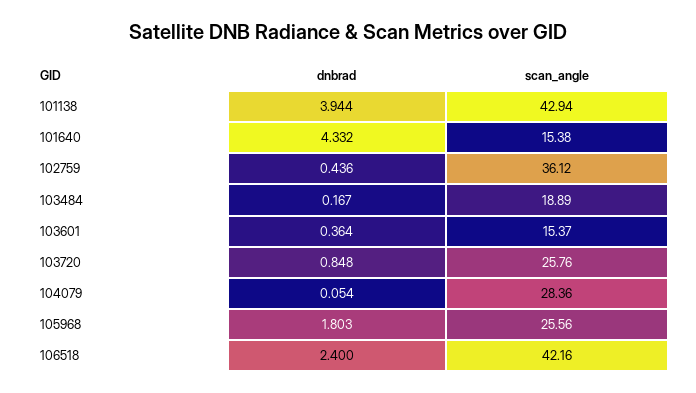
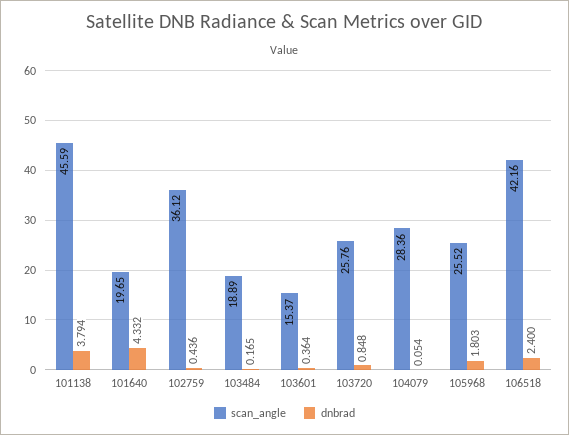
dnbrad, 101138: 3.944 -> 3.794
scan_angle, 101138: 42.94 -> 45.59
scan_angle, 101640: 15.38 -> 19.65
dnbrad, 103484: 0.167 -> 0.165
scan_angle, 105968: 25.56 -> 25.52

